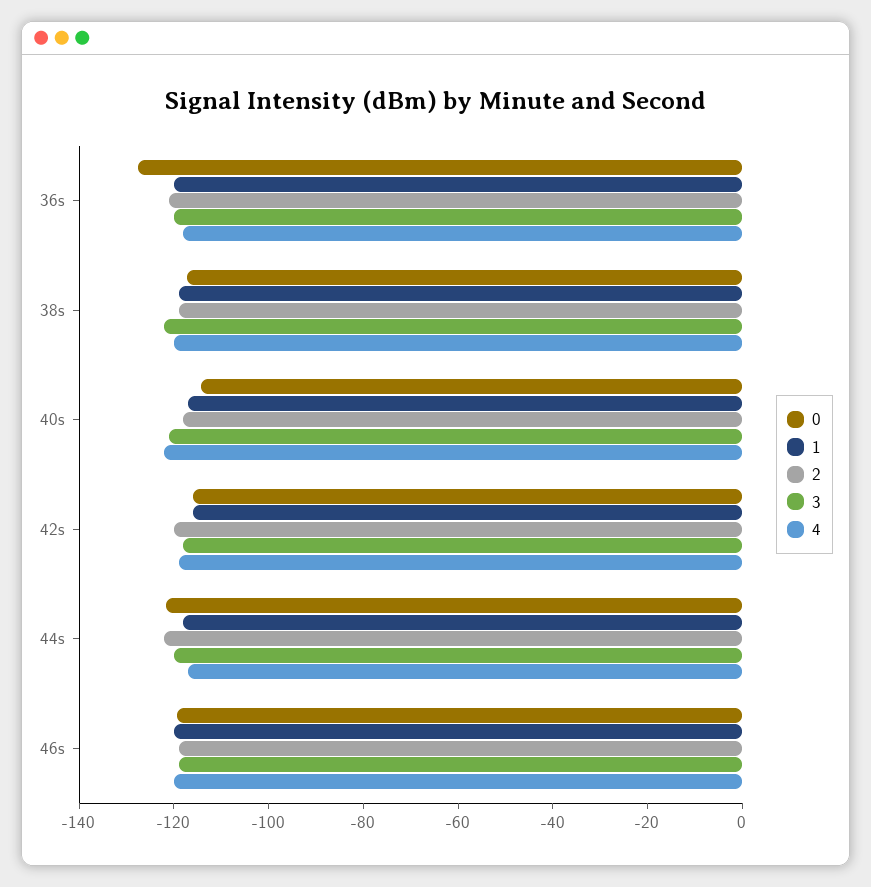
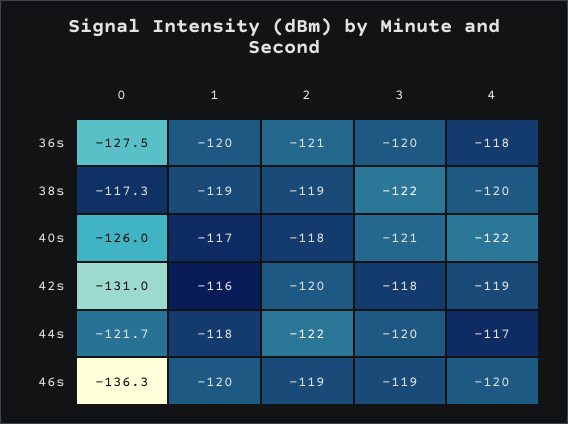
0, 40s: -115 -> -126
0, 42s: -115 -> -131
0, 46s: -120 -> -136.3

